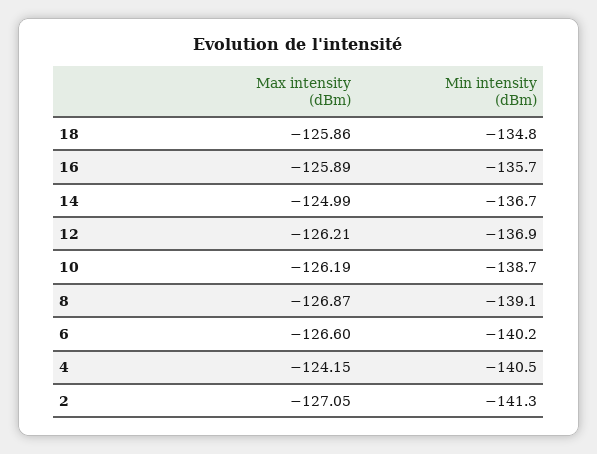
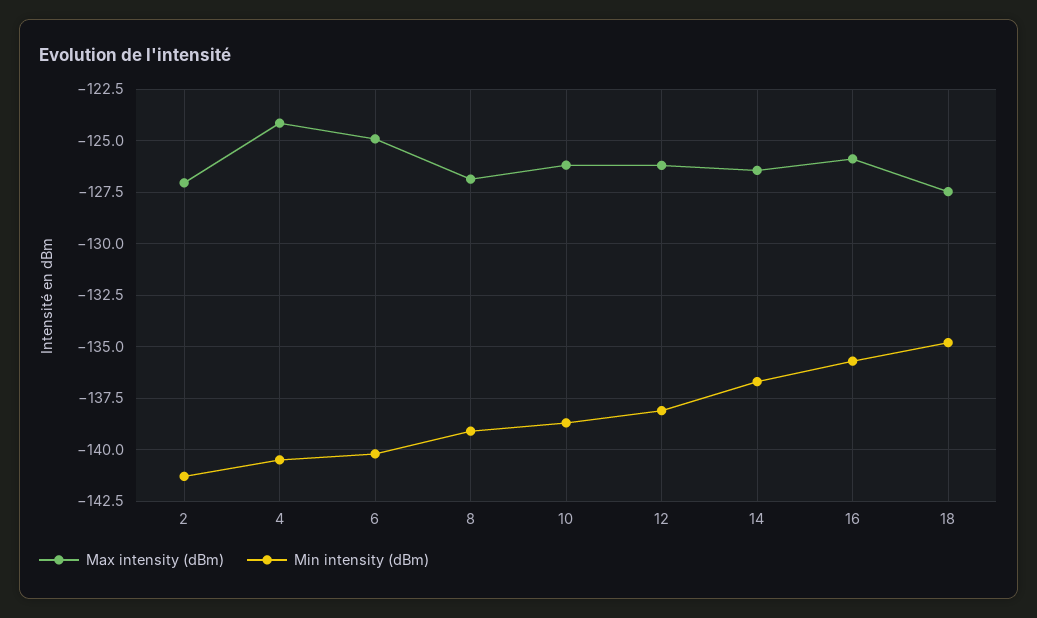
Max intensity (dBm), 18: -125.86 -> -127.5
Max intensity (dBm), 14: -124.99 -> -126.5
Min intensity (dBm), 12: -136.9 -> -138
Max intensity (dBm), 6: -126.6 -> -125

